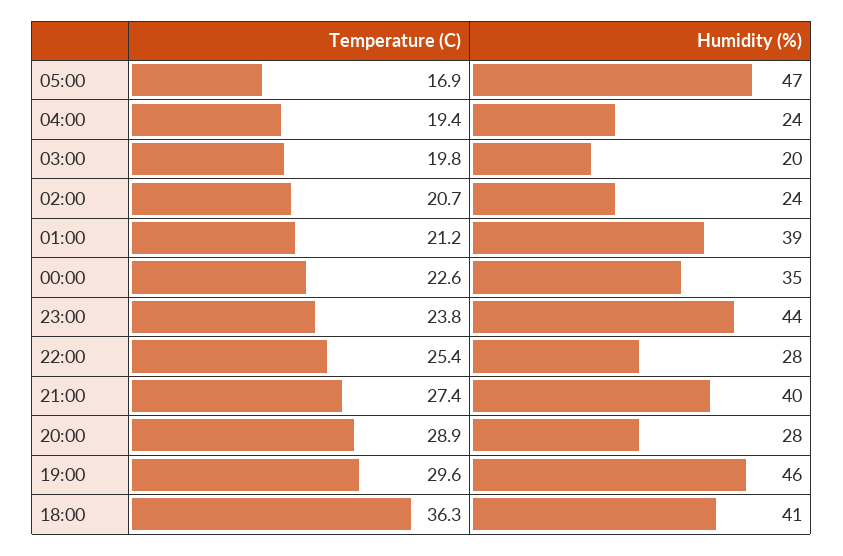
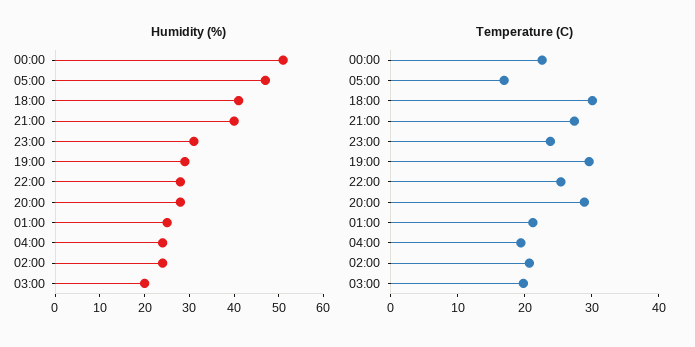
Humidity (%), 01:00: 39 -> 25
Humidity (%), 00:00: 35 -> 50
Humidity (%), 23:00: 44 -> 30
Humidity (%), 19:00: 46 -> 30
Temperature (C), 18:00: 36.3 -> 30

